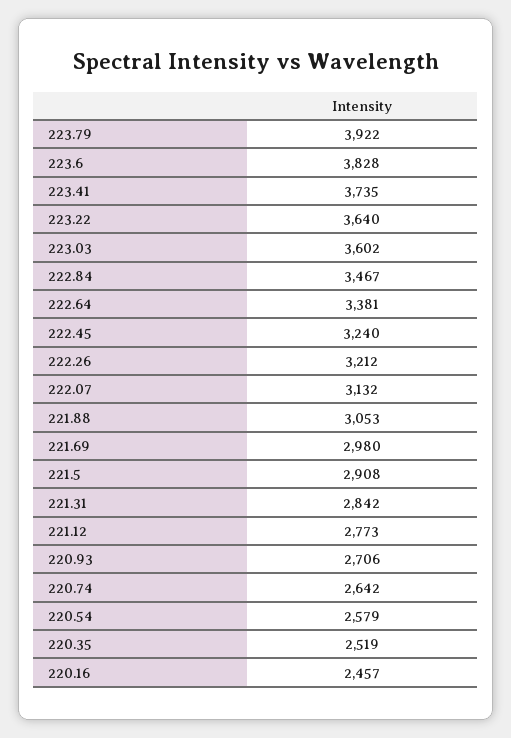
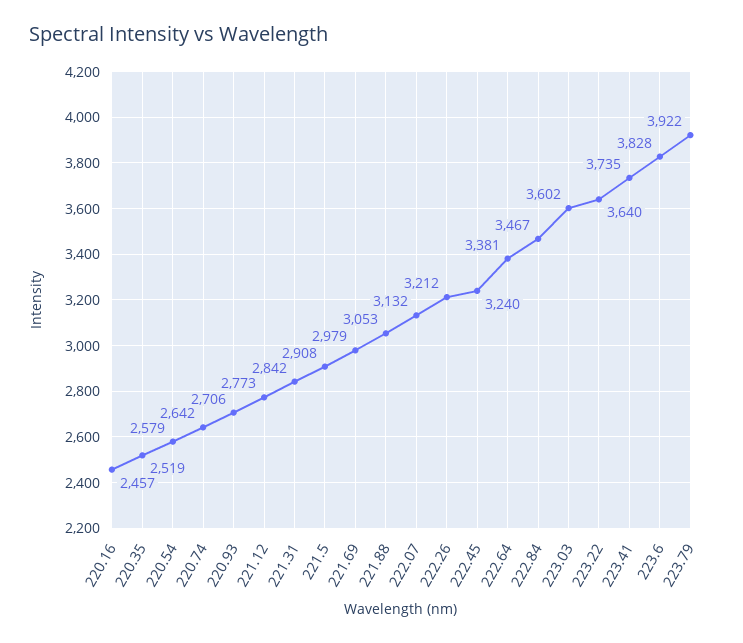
221.69: 2980 -> 2979

